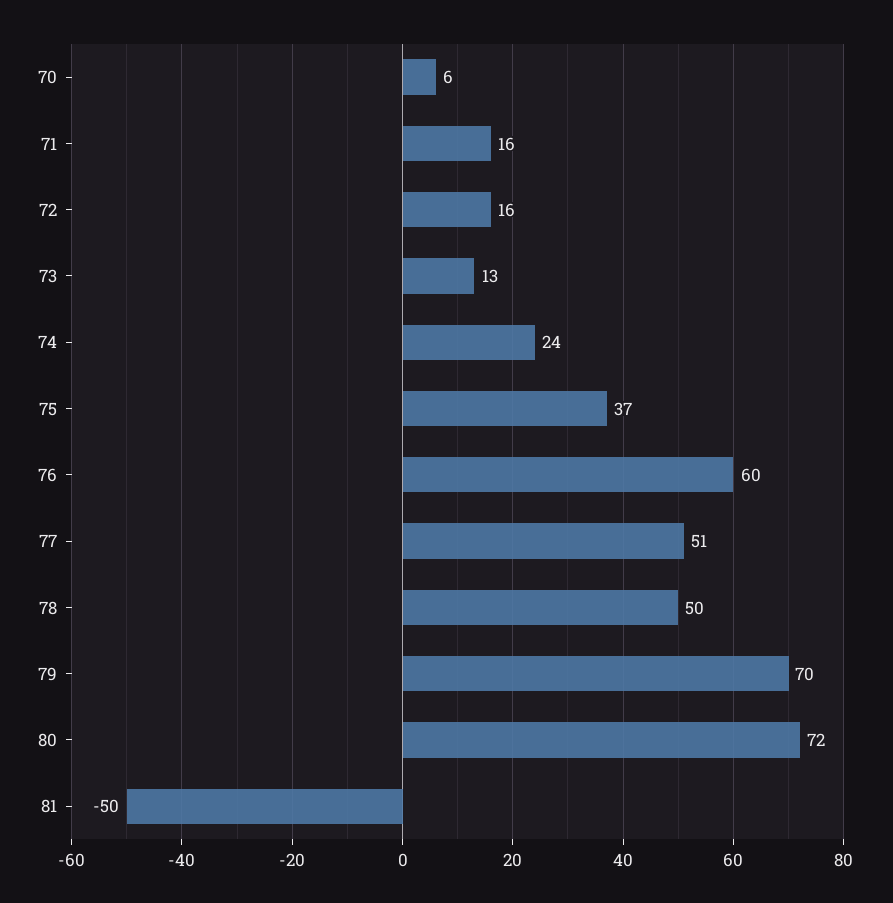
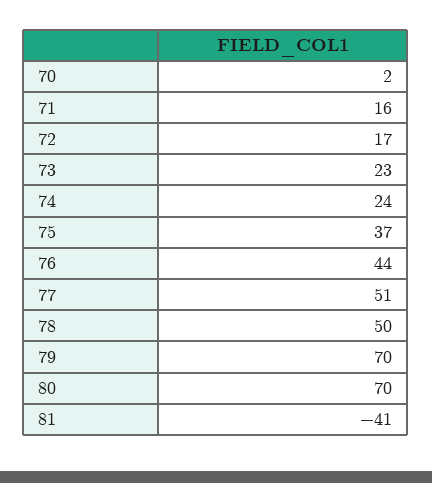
70: 6 -> 2
72: 16 -> 17
73: 13 -> 23
76: 60 -> 44
80: 72 -> 70
81: -50 -> -41

